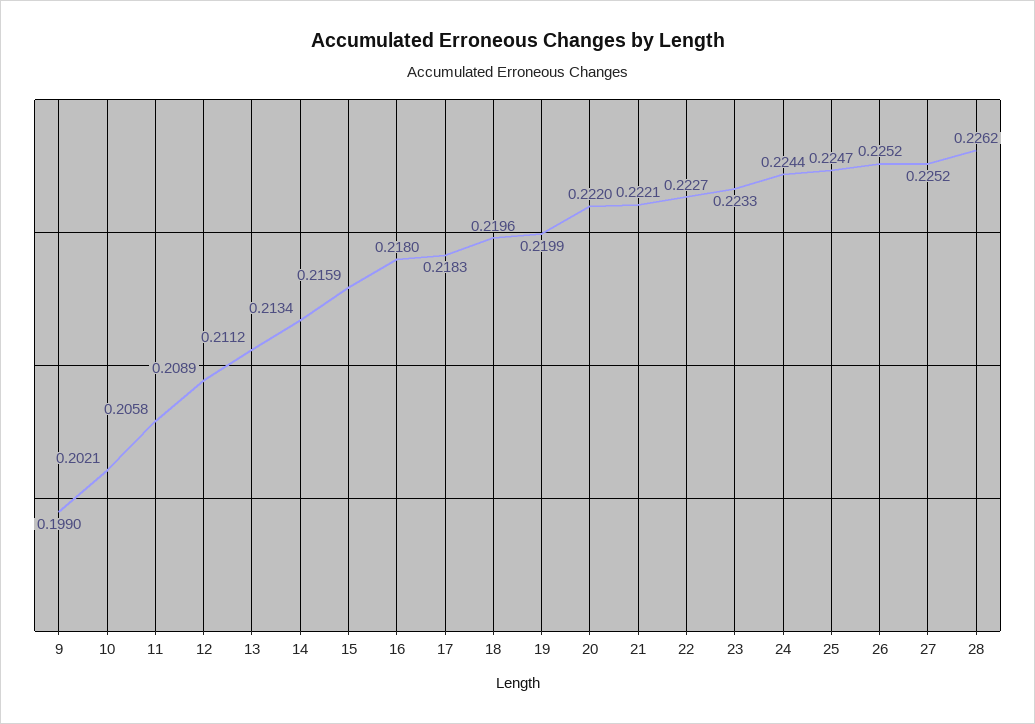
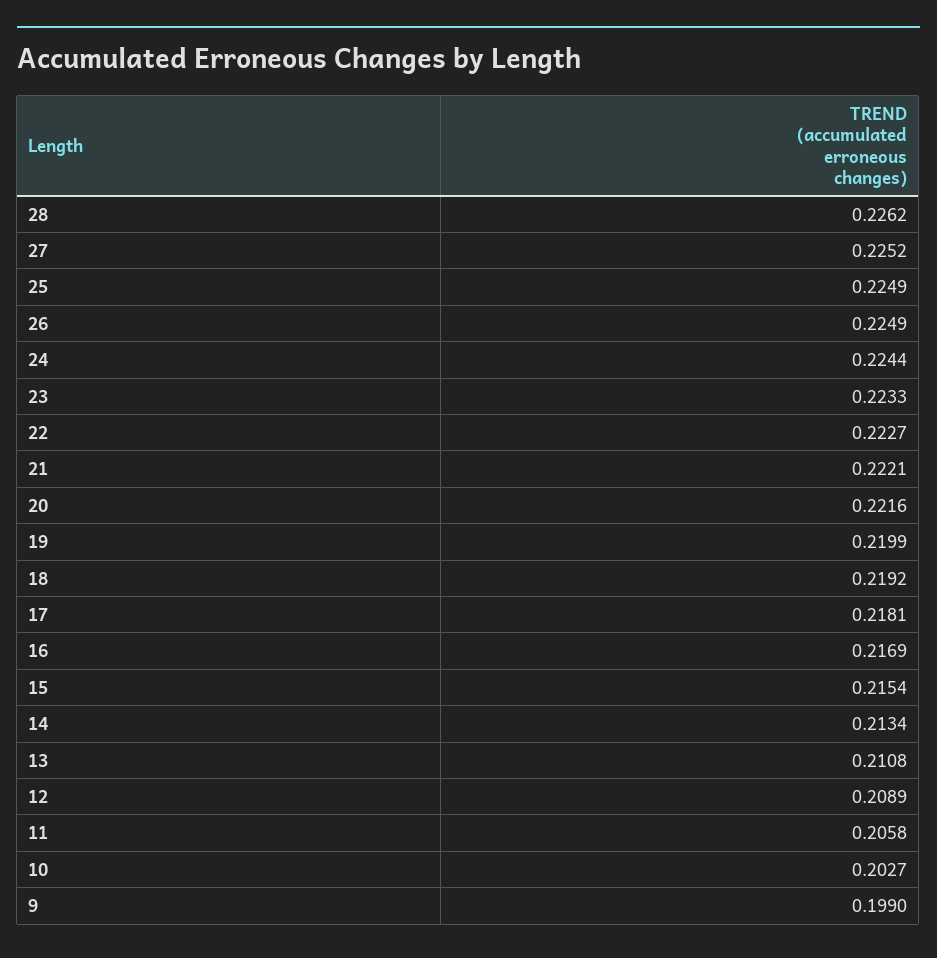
10: 0.2021 -> 0.2027
13: 0.2112 -> 0.2108
15: 0.2159 -> 0.2154
16: 0.218 -> 0.2169
17: 0.2183 -> 0.2181
18: 0.2196 -> 0.2192
20: 0.222 -> 0.2216
25: 0.2247 -> 0.2249
26: 0.2252 -> 0.2249

